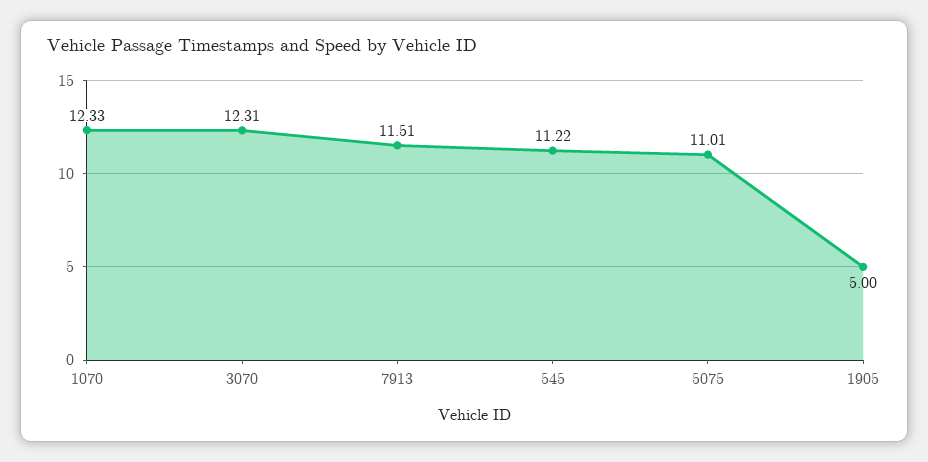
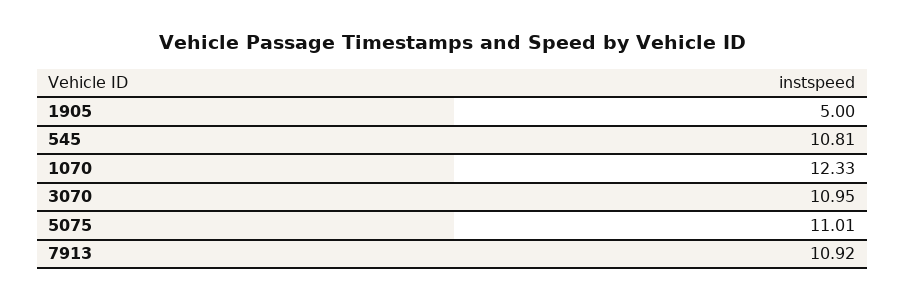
3070: 12.31 -> 10.95
7913: 11.51 -> 10.92
545: 11.22 -> 10.81

